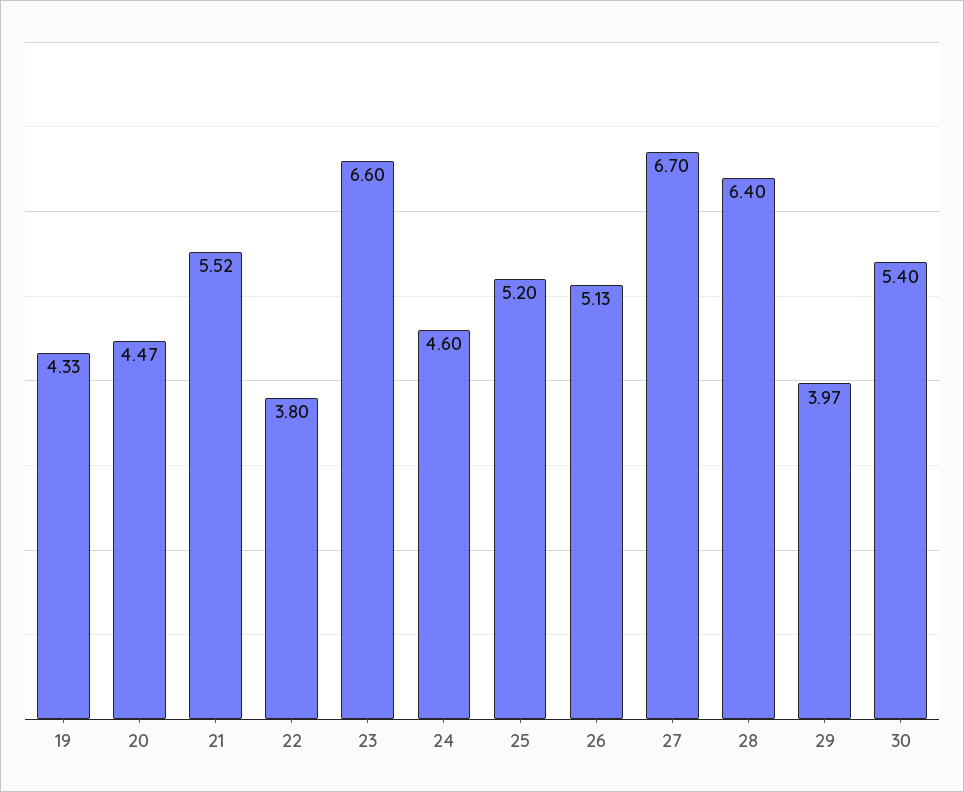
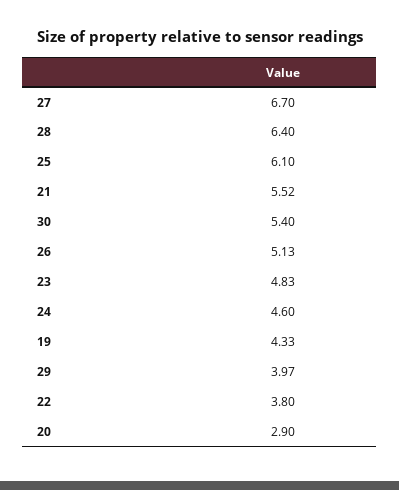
20: 4.47 -> 2.9
23: 6.6 -> 4.83
25: 5.2 -> 6.1

